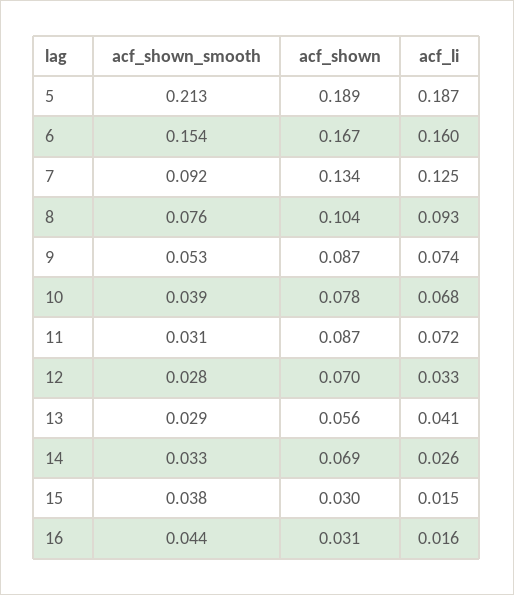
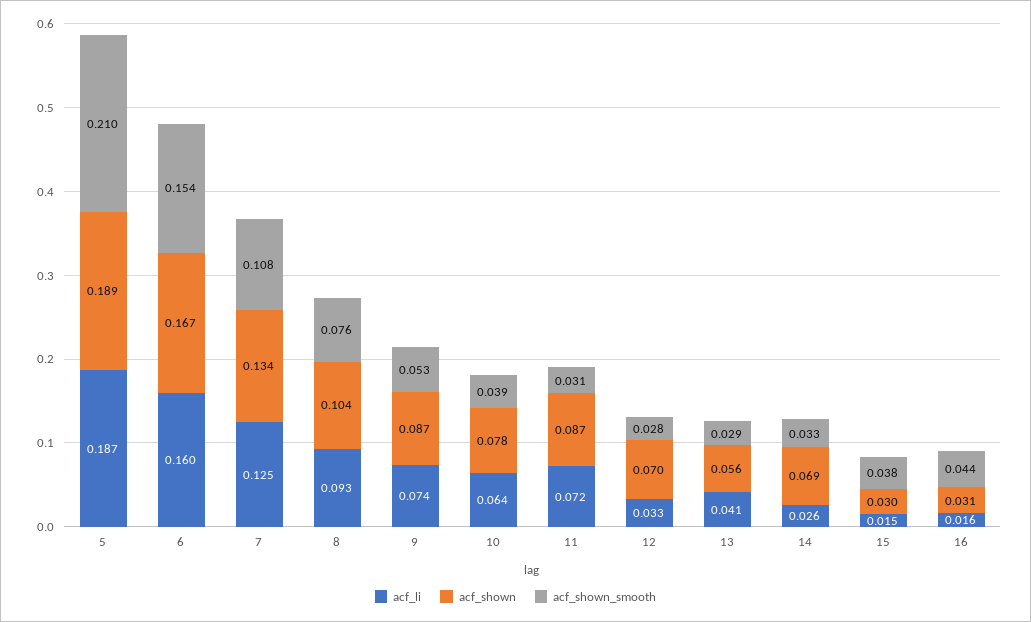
acf_shown_smooth, 5: 0.213 -> 0.21
acf_shown_smooth, 7: 0.092 -> 0.108
acf_li, 10: 0.068 -> 0.064

